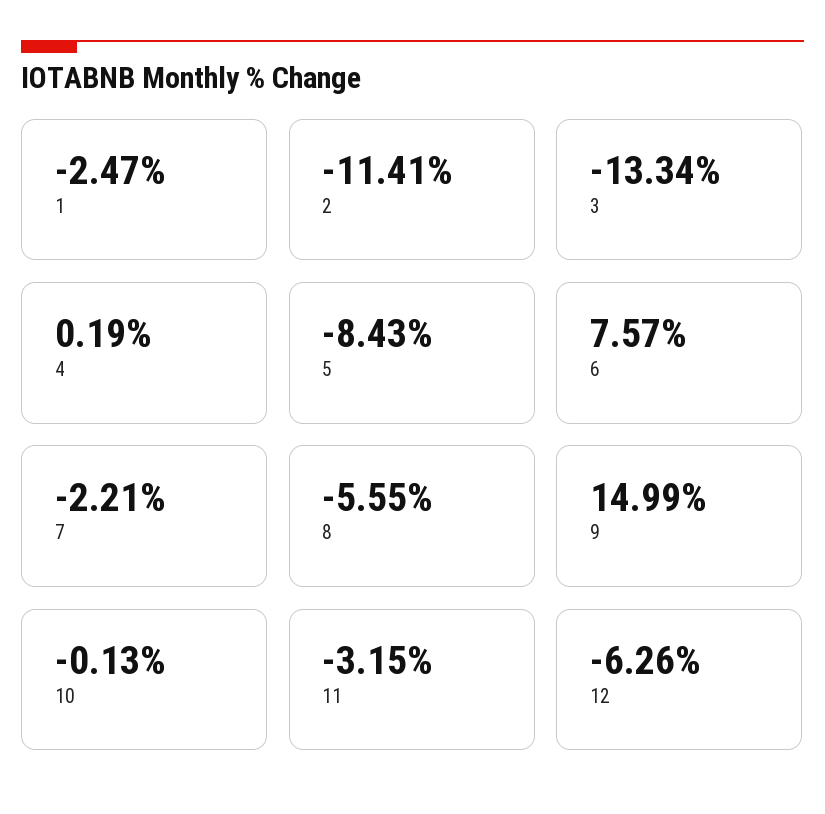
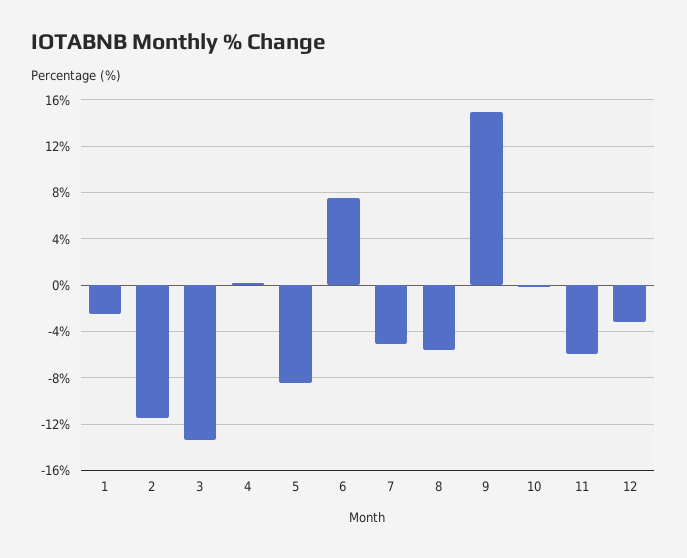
7: -2.21 -> -5
11: -3.15 -> -6
12: -6.26 -> -3

